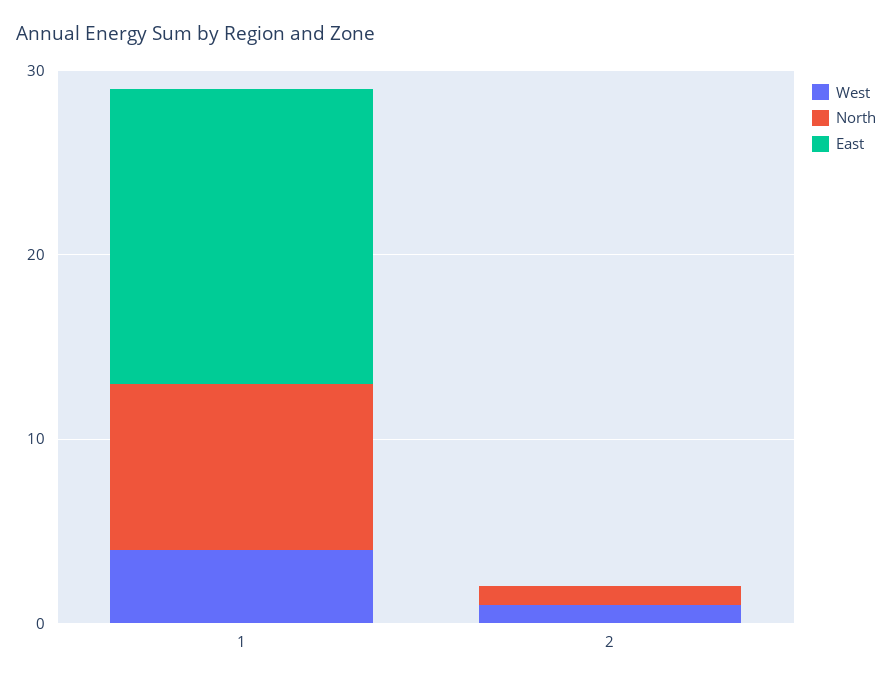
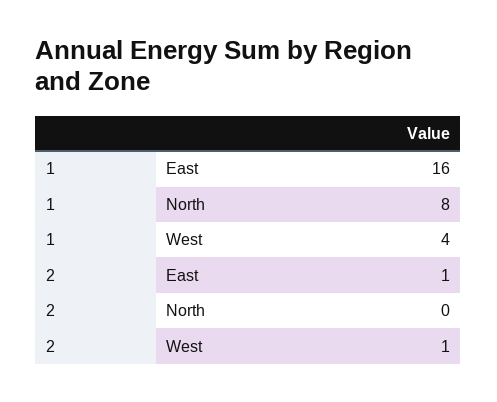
North, 1: 9 -> 8
North, 2: 1 -> 0
East, 2: 0 -> 1

